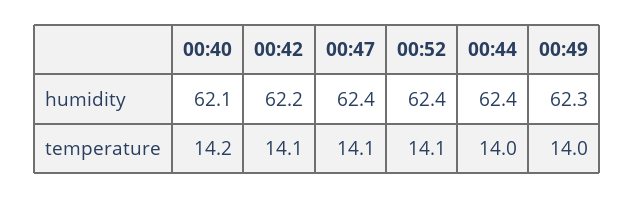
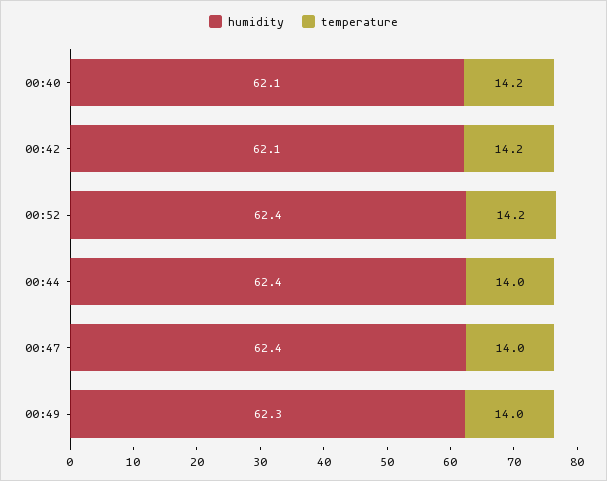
humidity, 00:42: 62.2 -> 62.1
temperature, 00:42: 14.1 -> 14.2
temperature, 00:47: 14.1 -> 14
temperature, 00:52: 14.1 -> 14.2

